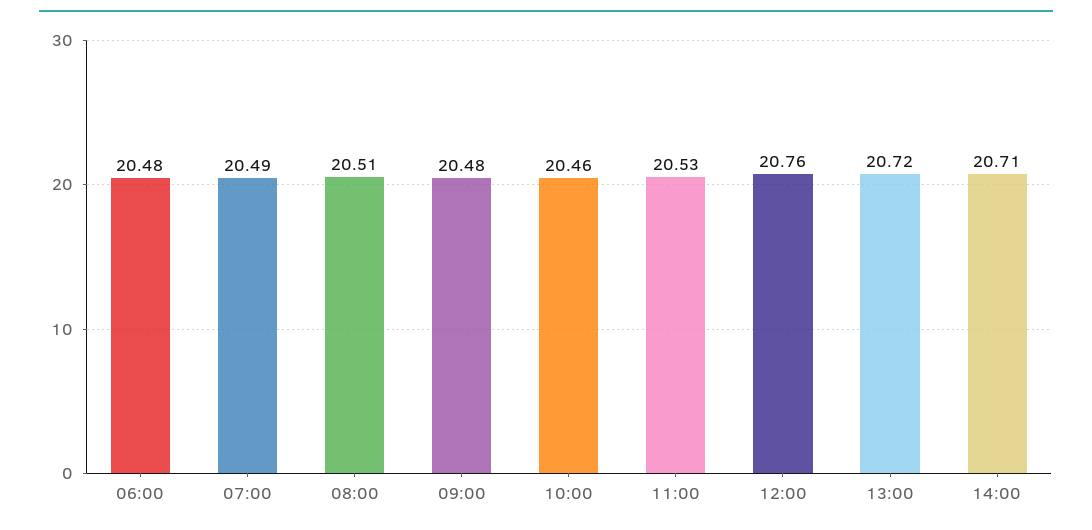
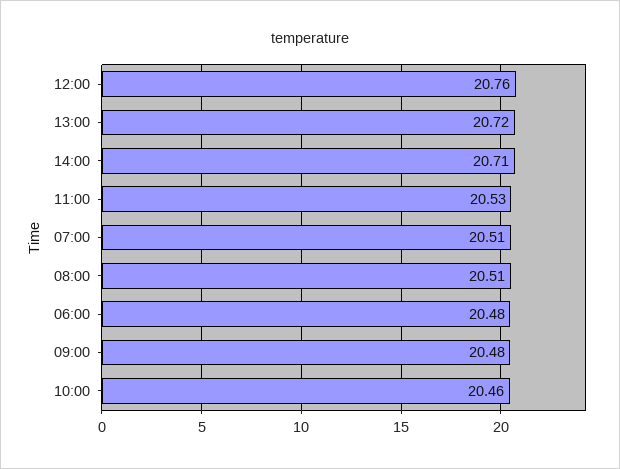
07:00: 20.49 -> 20.51

